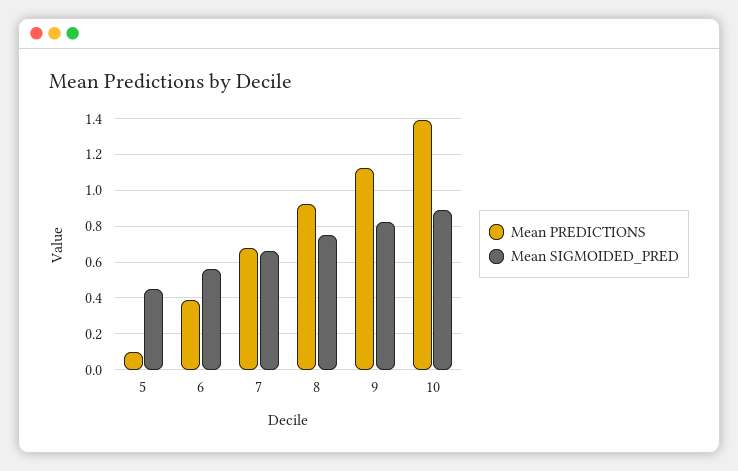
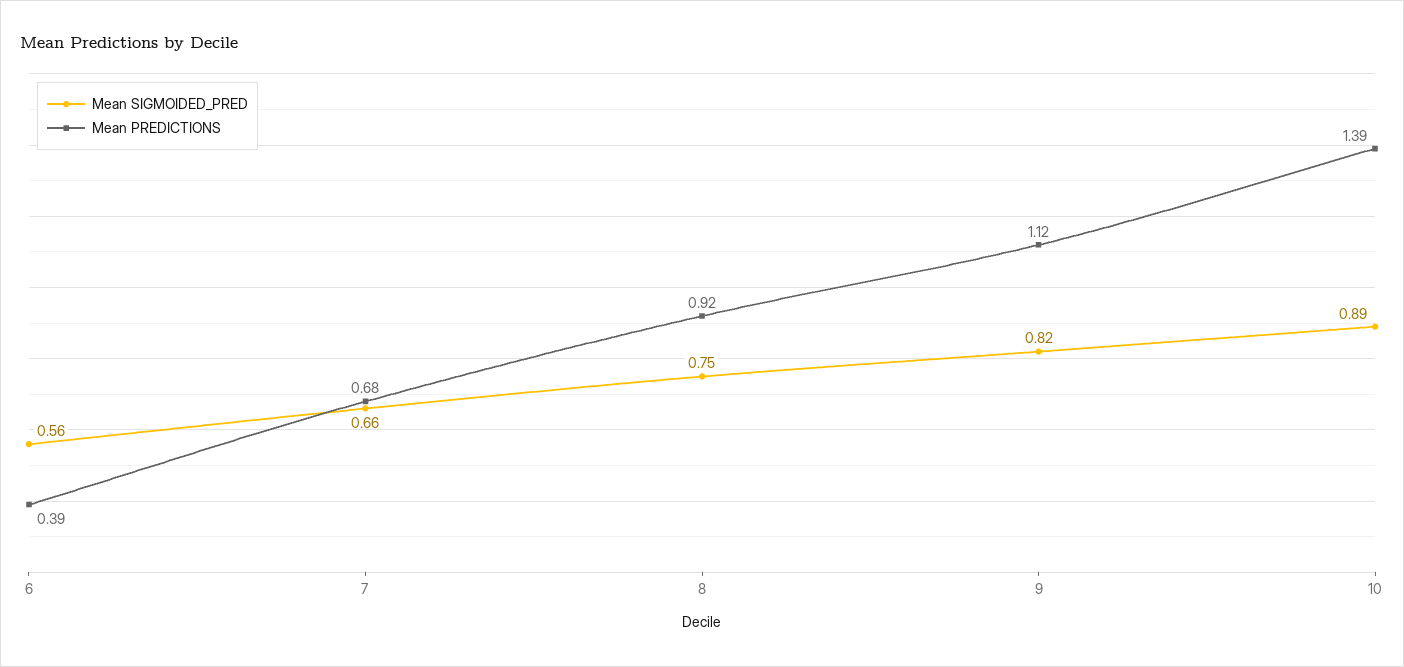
Mean PREDICTIONS, 5: 0.1 -> none
Mean SIGMOIDED_PRED, 5: 0.45 -> none

